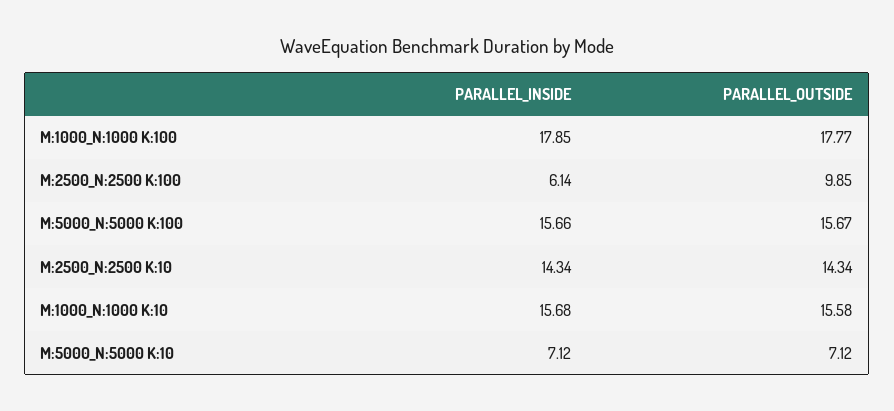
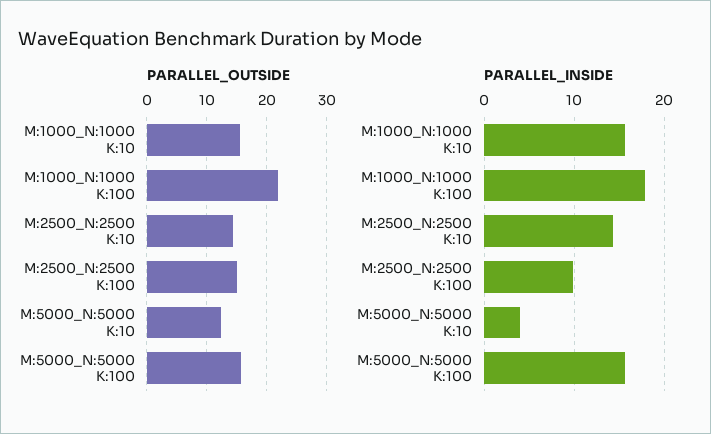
PARALLEL_OUTSIDE, M:1000_N:1000 K:100: 17.77 -> 22
PARALLEL_INSIDE, M:2500_N:2500 K:100: 6.14 -> 10
PARALLEL_OUTSIDE, M:2500_N:2500 K:100: 9.85 -> 15
PARALLEL_INSIDE, M:5000_N:5000 K:10: 7.12 -> 4
PARALLEL_OUTSIDE, M:5000_N:5000 K:10: 7.12 -> 12

